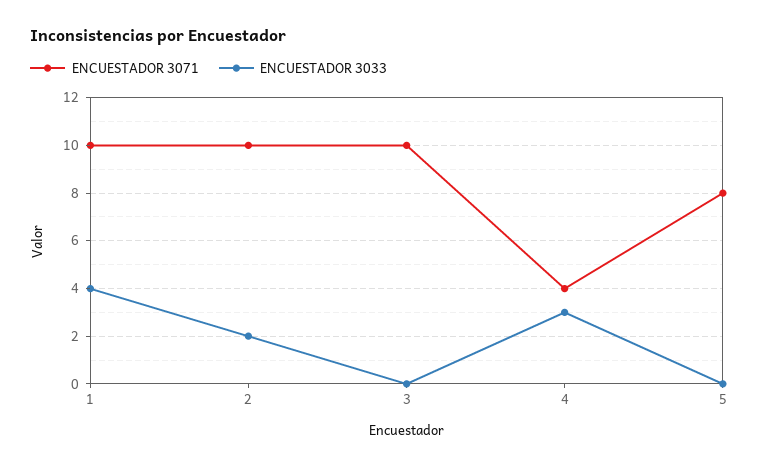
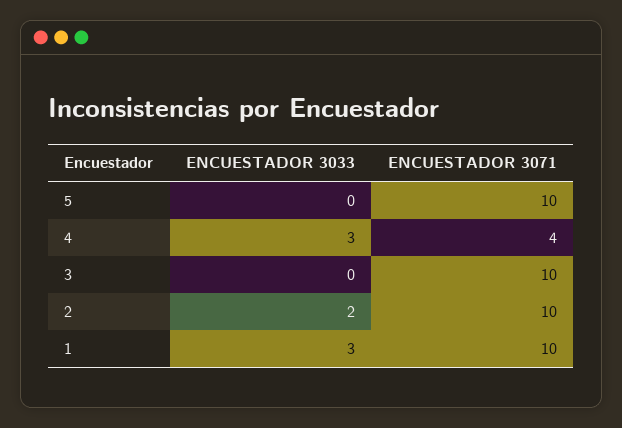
ENCUESTADOR 3033, 1: 4 -> 3
ENCUESTADOR 3071, 5: 8 -> 10

